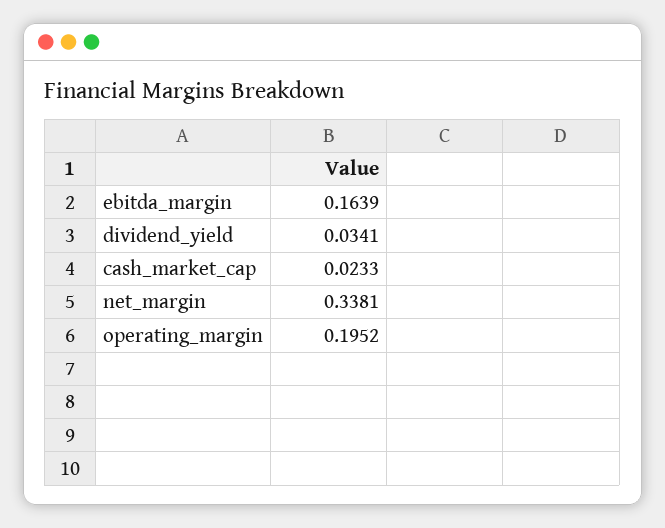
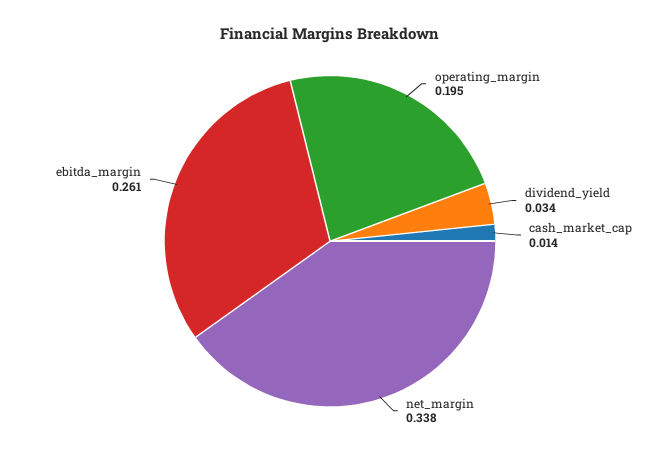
ebitda_margin: 0.1639 -> 0.261
cash_market_cap: 0.0233 -> 0.014

